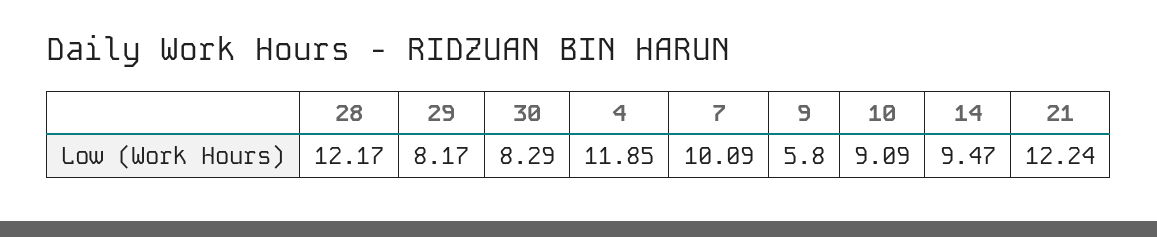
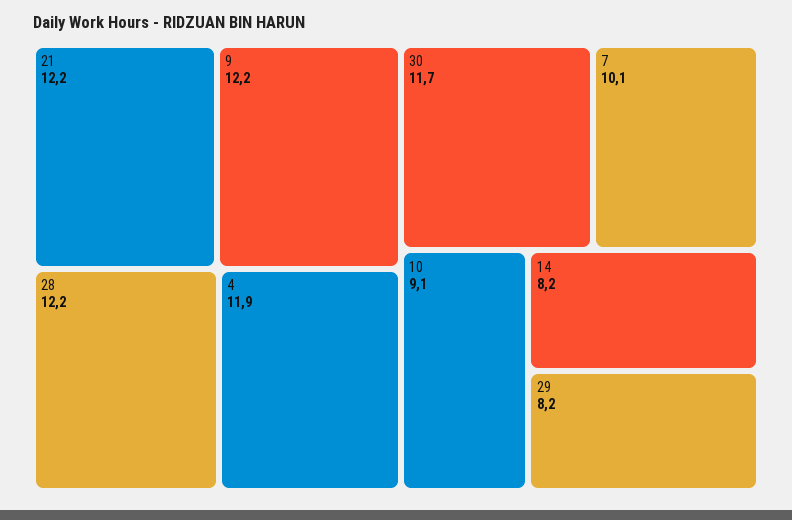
30: 8.29 -> 11.7
9: 5.8 -> 12.2
14: 9.47 -> 8.2

